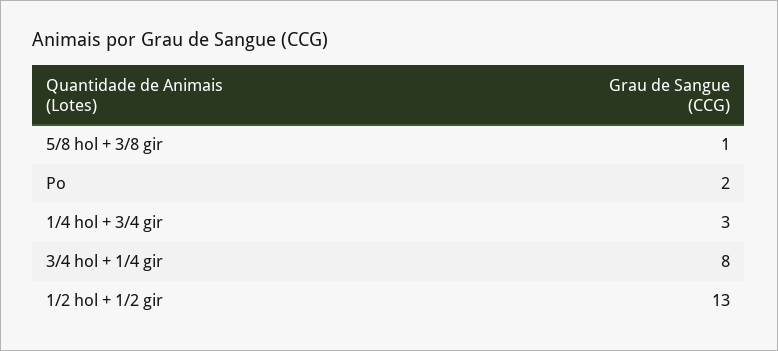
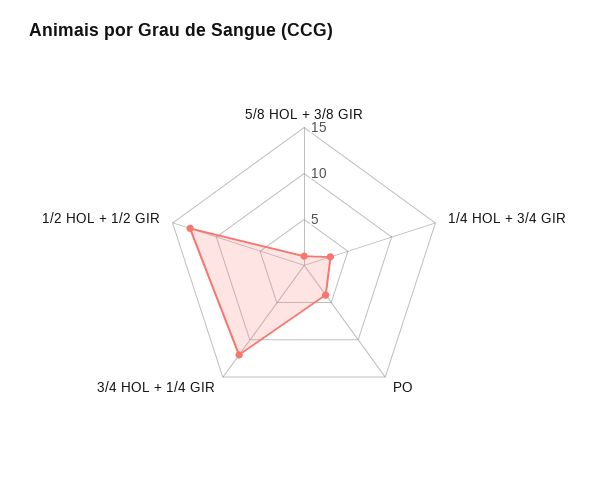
Po: 2 -> 4
3/4 hol + 1/4 gir: 8 -> 12

